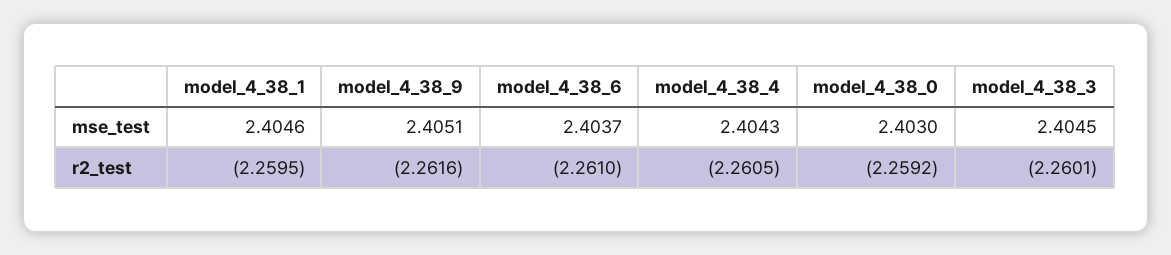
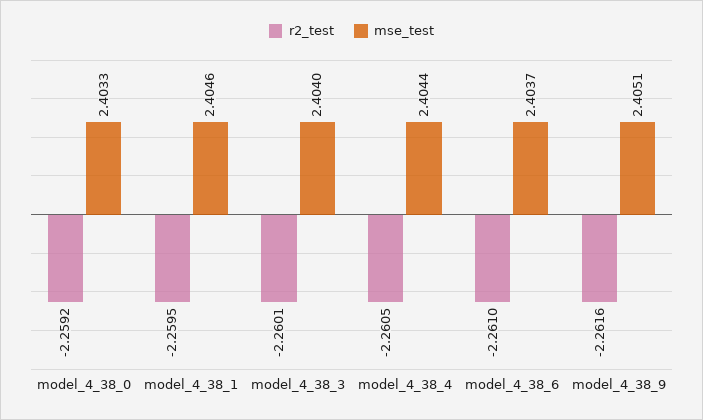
mse_test, model_4_38_4: 2.4043 -> 2.4044
mse_test, model_4_38_0: 2.403 -> 2.4033
mse_test, model_4_38_3: 2.4045 -> 2.404

